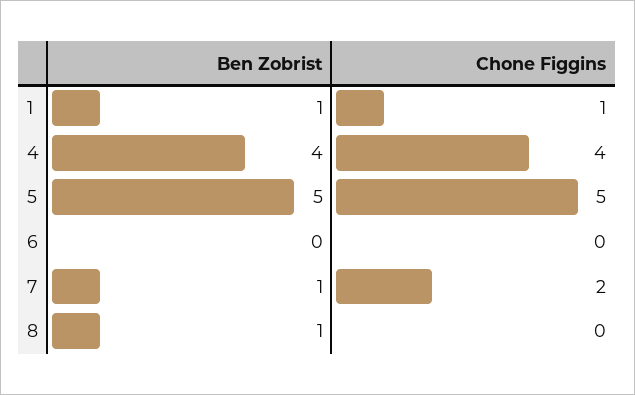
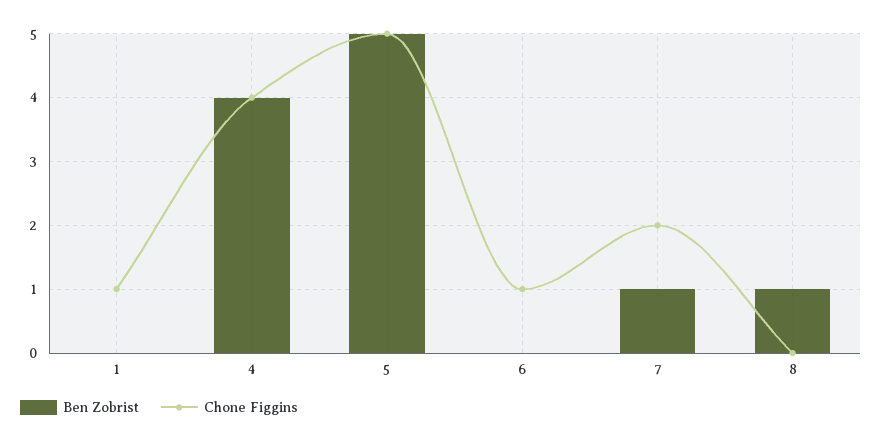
Ben Zobrist, 1: 1 -> 0
Chone Figgins, 6: 0 -> 1

